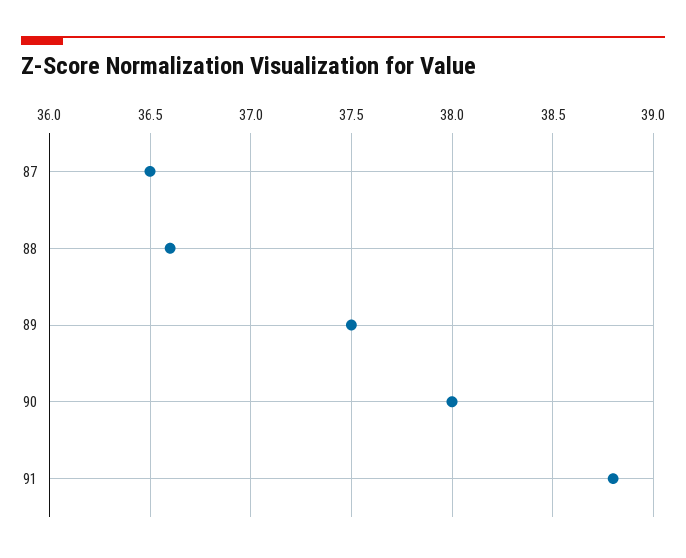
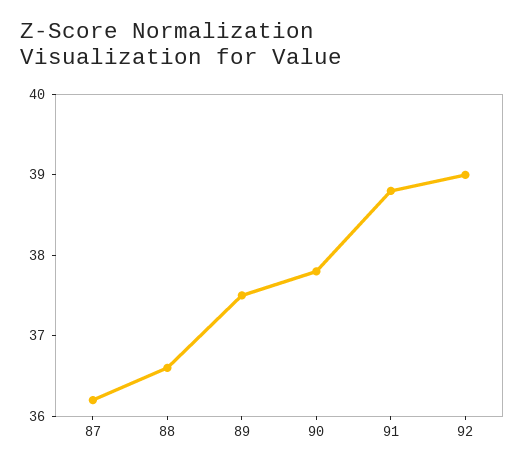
87: 36.5 -> 36.2
90: 38 -> 37.8
92: none -> 39

